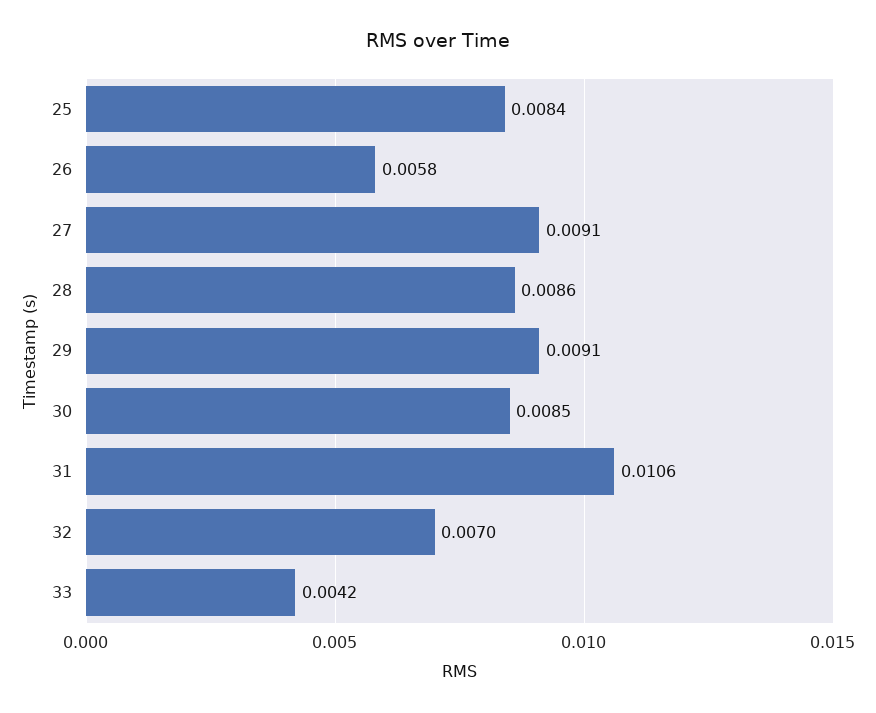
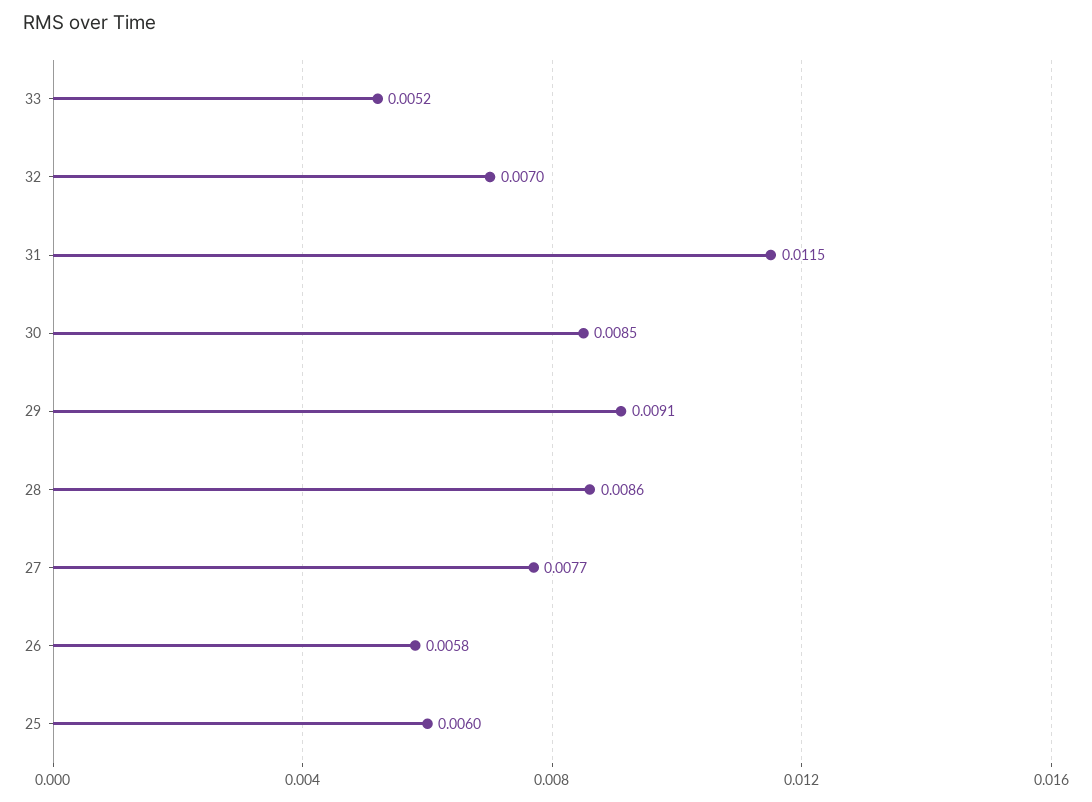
25: 0.0084 -> 0.006
27: 0.0091 -> 0.0077
31: 0.0106 -> 0.0115
33: 0.0042 -> 0.0052

